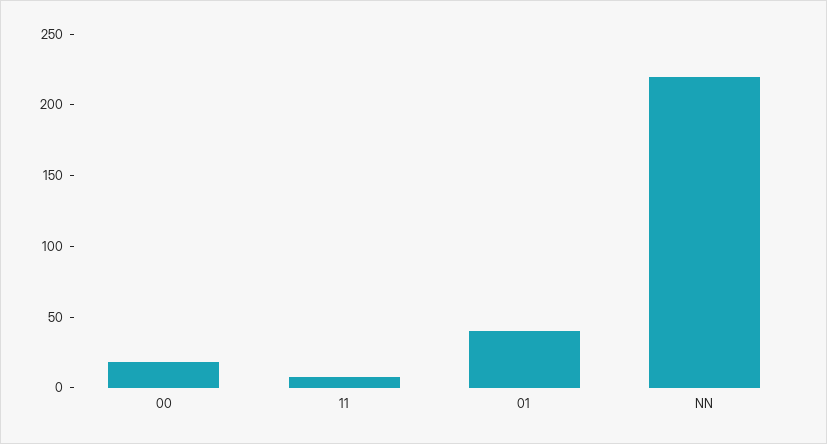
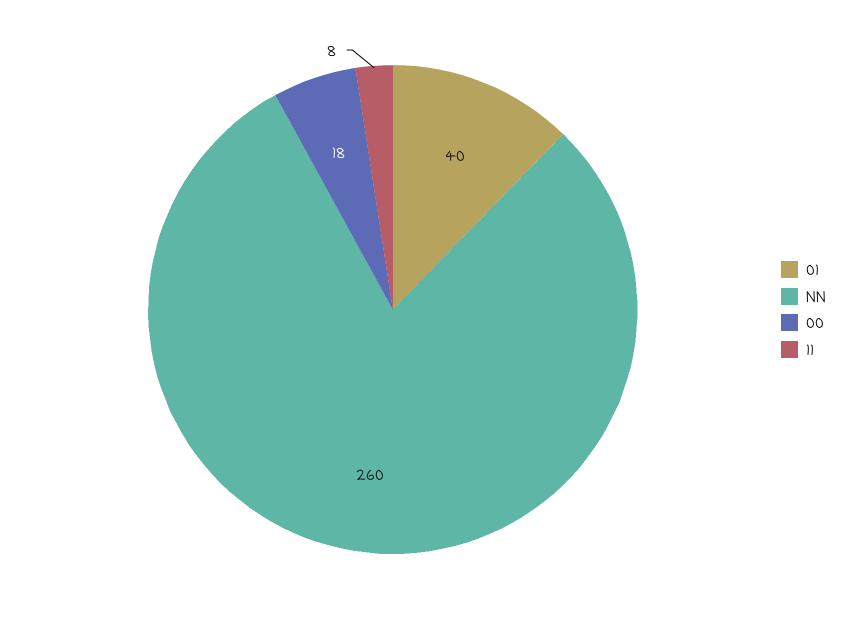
NN: 220 -> 260

